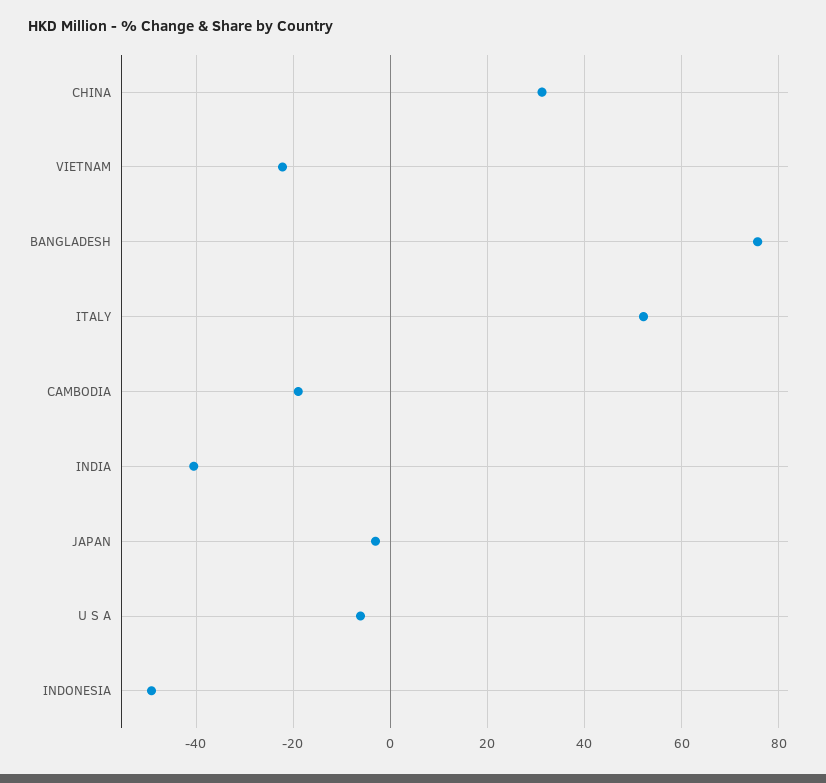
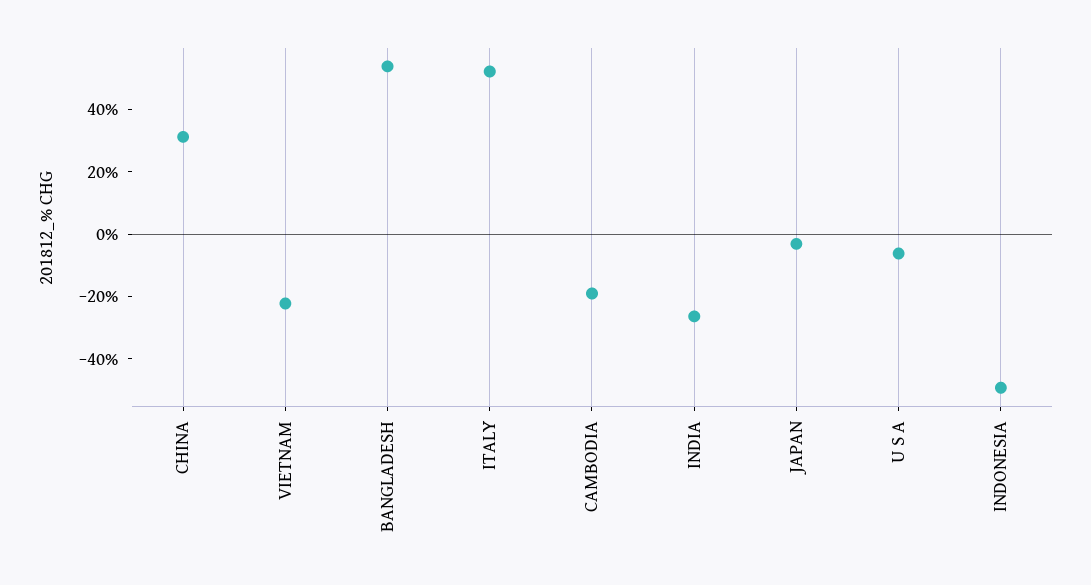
BANGLADESH: 76 -> 55
INDIA: -40 -> -25

